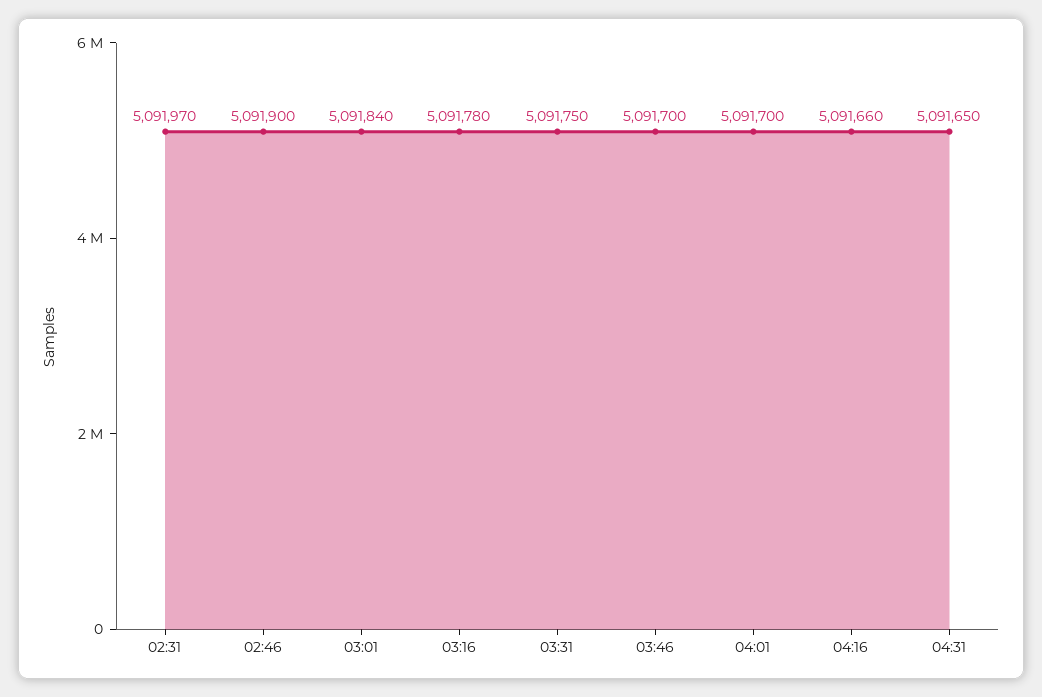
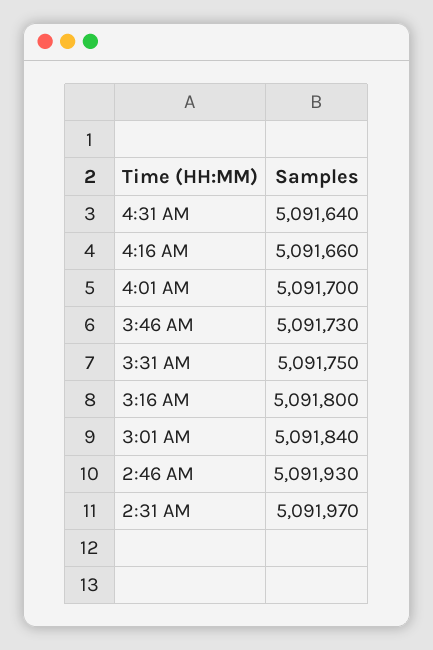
02:46: 5091900 -> 5091930
03:16: 5091780 -> 5091800
03:46: 5091700 -> 5091730
04:31: 5091650 -> 5091640

